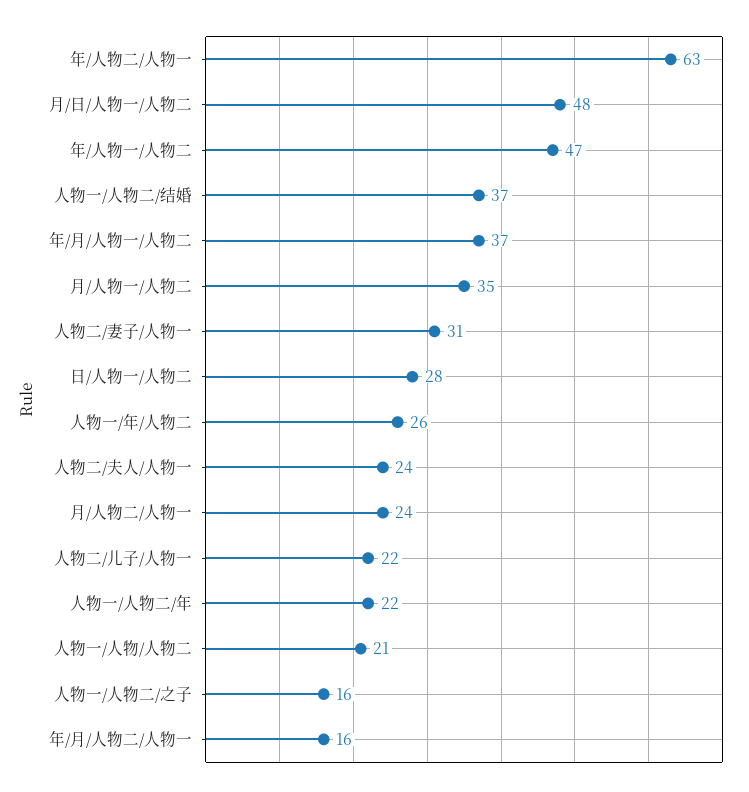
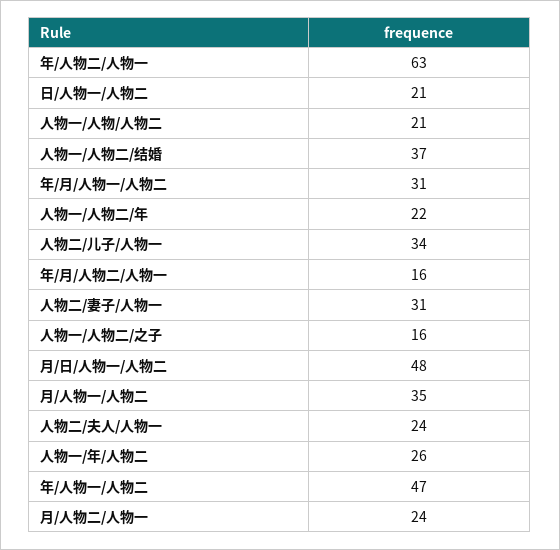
年/月/人物一/人物二: 37 -> 31
日/人物一/人物二: 28 -> 21
人物二/儿子/人物一: 22 -> 34

